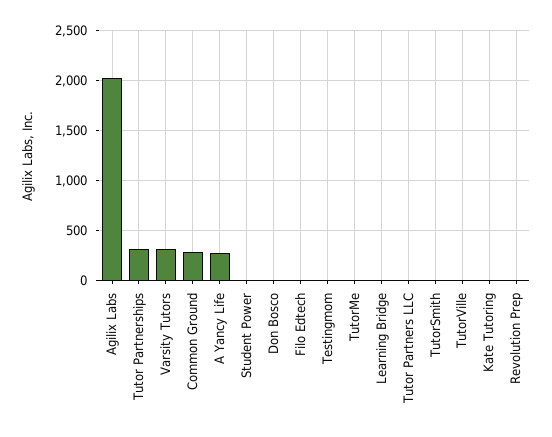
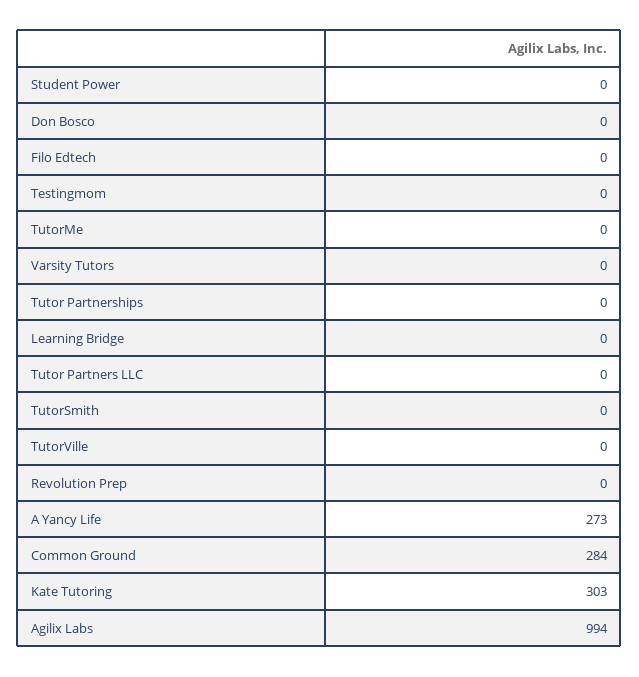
Agilix Labs: 2000 -> 994
Tutor Partnerships: 300 -> 0
Varsity Tutors: 300 -> 0
Kate Tutoring: 0 -> 303

